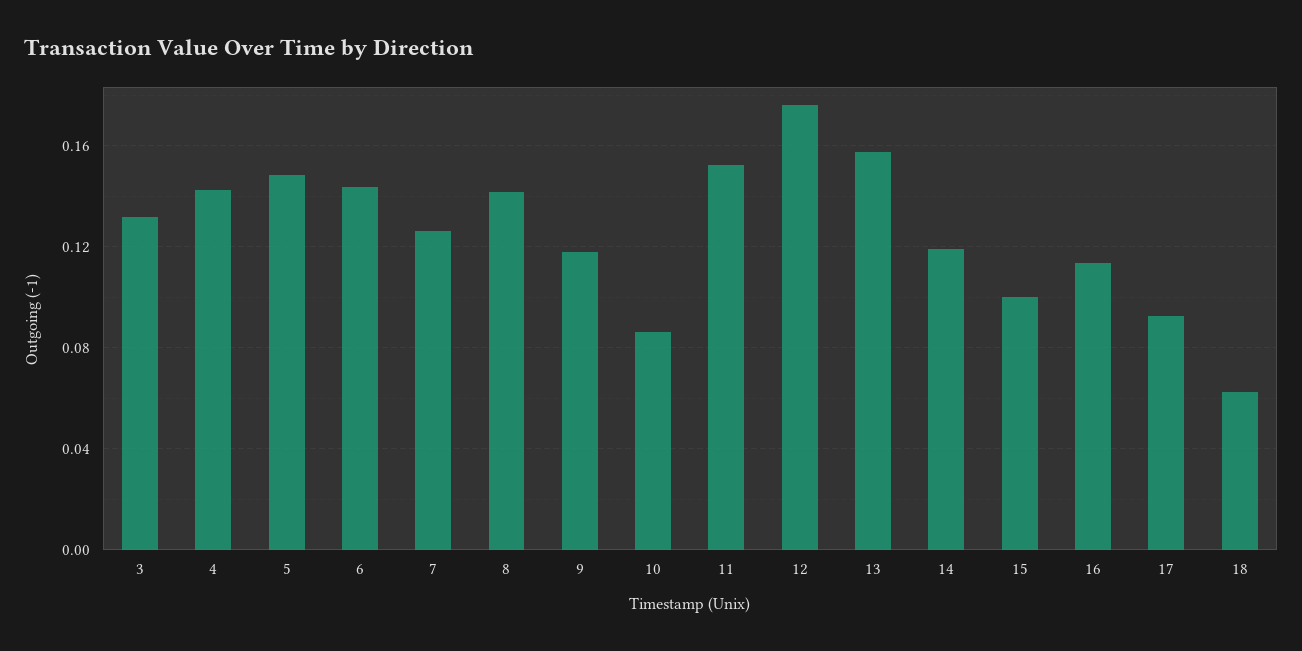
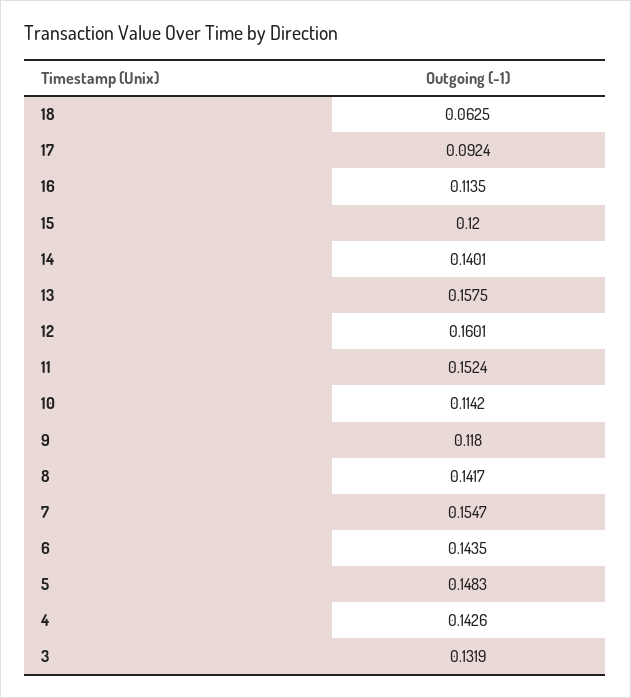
7: 0.125 -> 0.1547
10: 0.085 -> 0.1142
12: 0.175 -> 0.1601
14: 0.12 -> 0.1401
15: 0.1 -> 0.12

